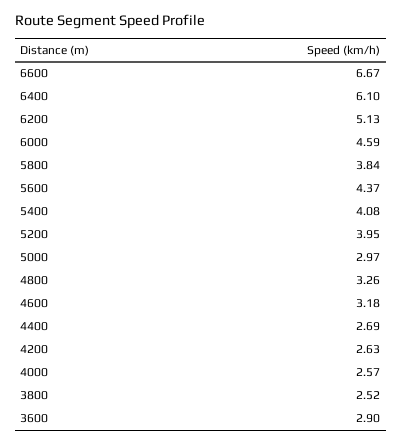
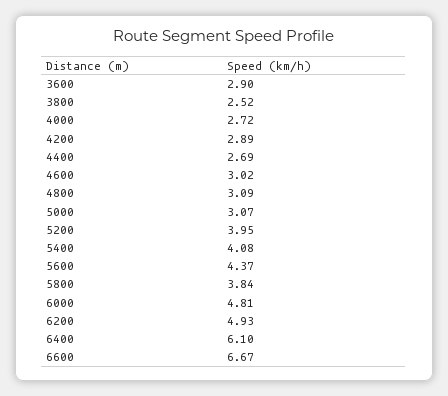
6200: 5.13 -> 4.93
6000: 4.59 -> 4.81
5000: 2.97 -> 3.07
4800: 3.26 -> 3.09
4600: 3.18 -> 3.02
4200: 2.63 -> 2.89
4000: 2.57 -> 2.72

